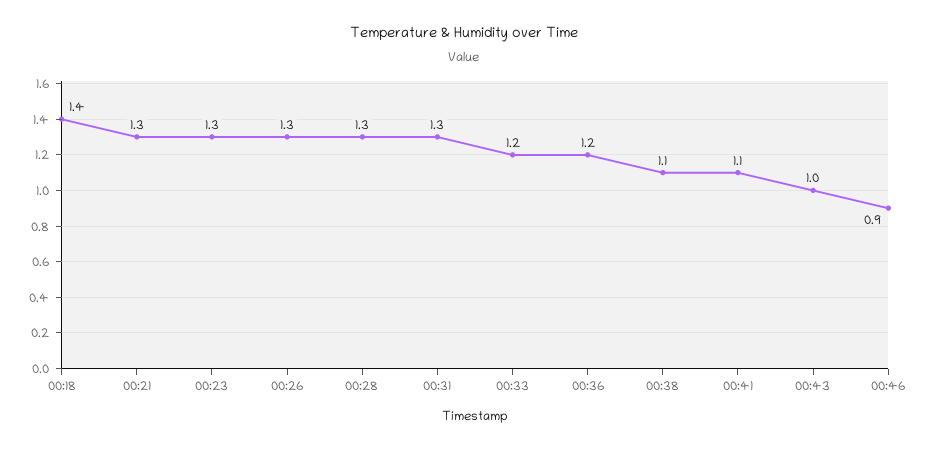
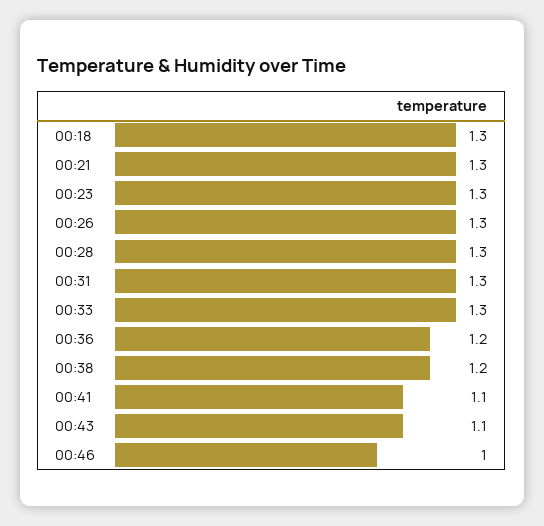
00:18: 1.4 -> 1.3
00:33: 1.2 -> 1.3
00:38: 1.1 -> 1.2
00:43: 1 -> 1.1
00:46: 0.9 -> 1

